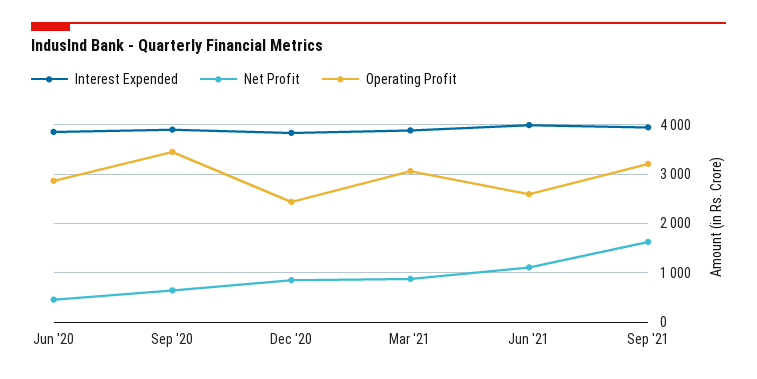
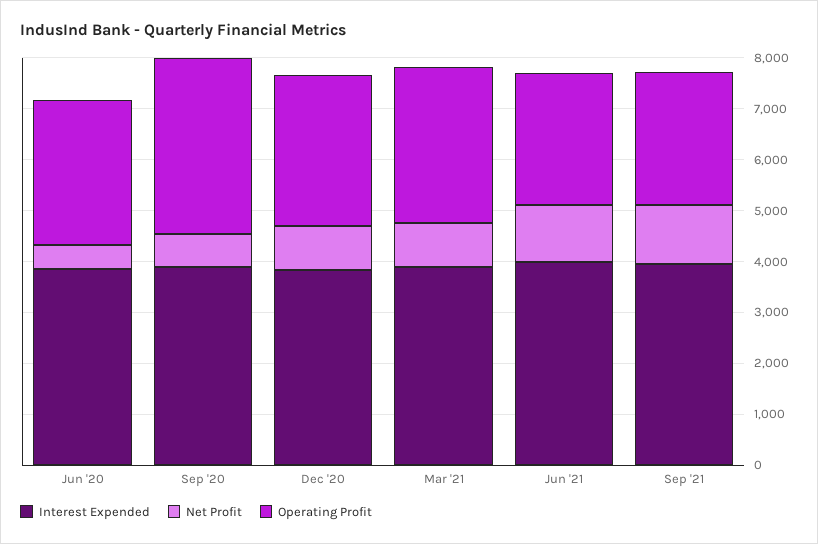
Operating Profit, Dec '20: 2400 -> 3000
Net Profit, Sep '21: 1600 -> 1200
Operating Profit, Sep '21: 3200 -> 2600

